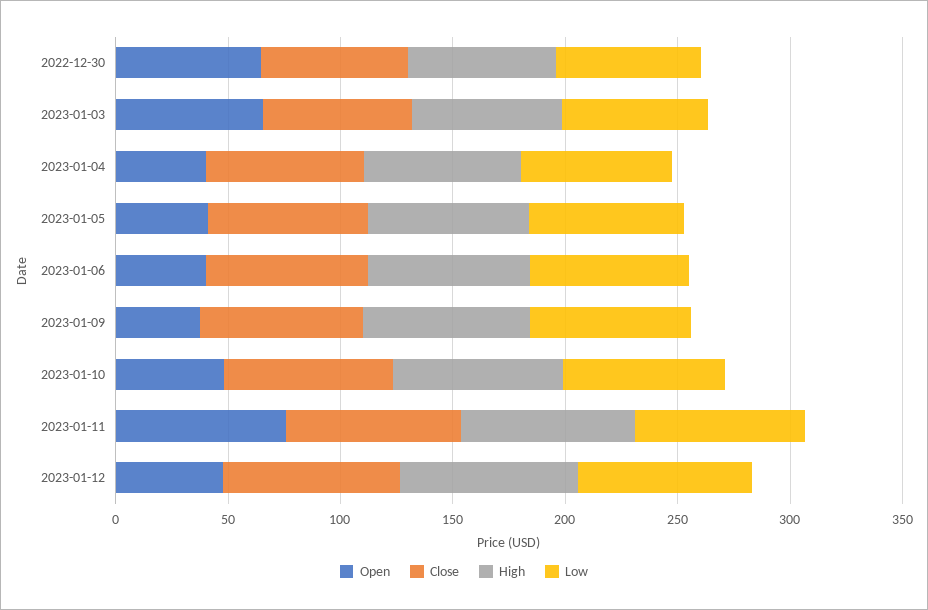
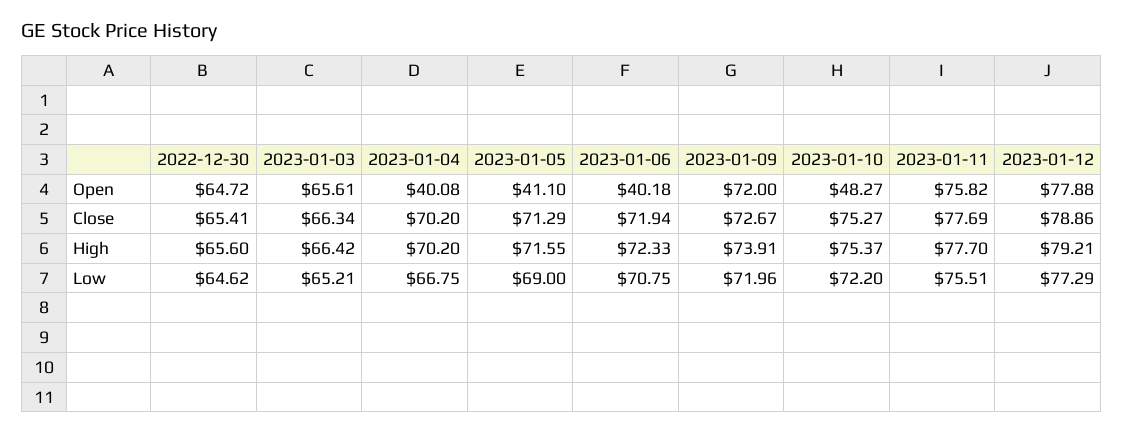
Open, 2023-01-09: 40 -> 72
Open, 2023-01-12: 50 -> 77.88

